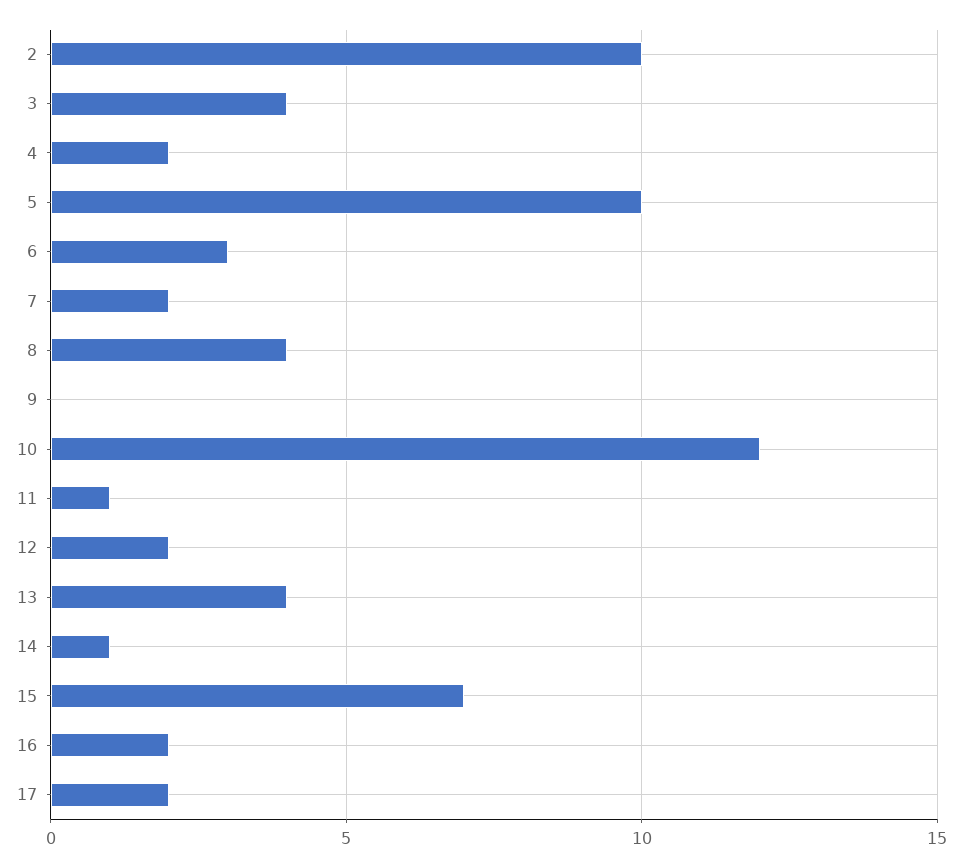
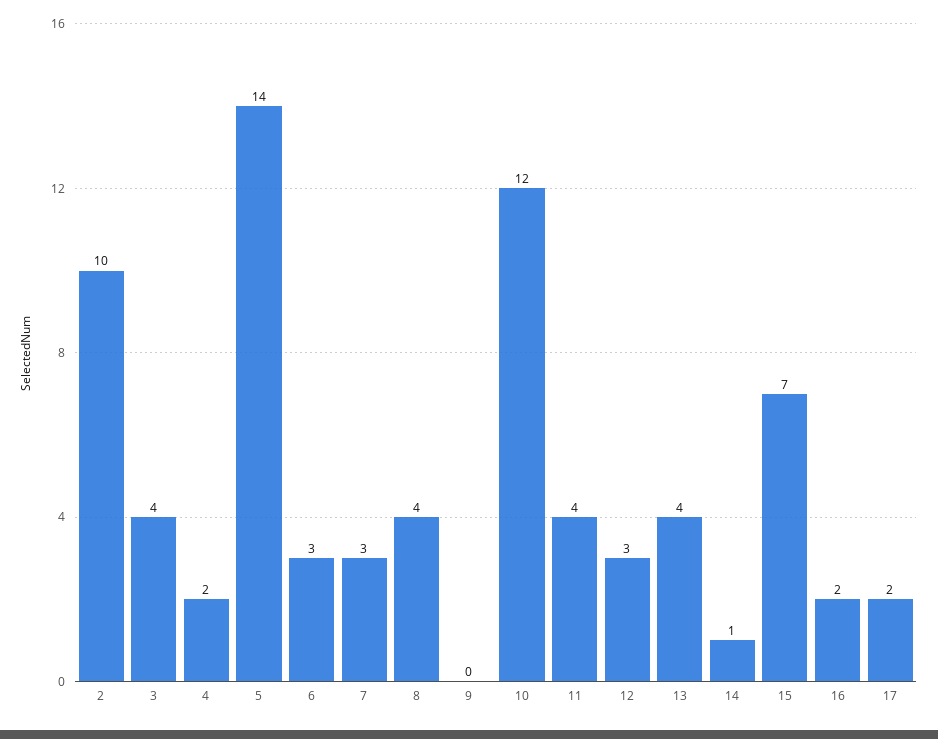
5: 10 -> 14
7: 2 -> 3
11: 1 -> 4
12: 2 -> 3

